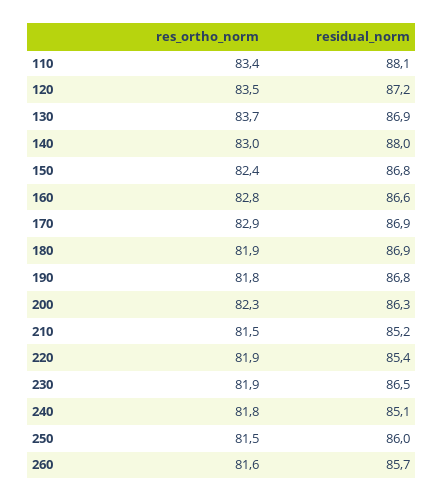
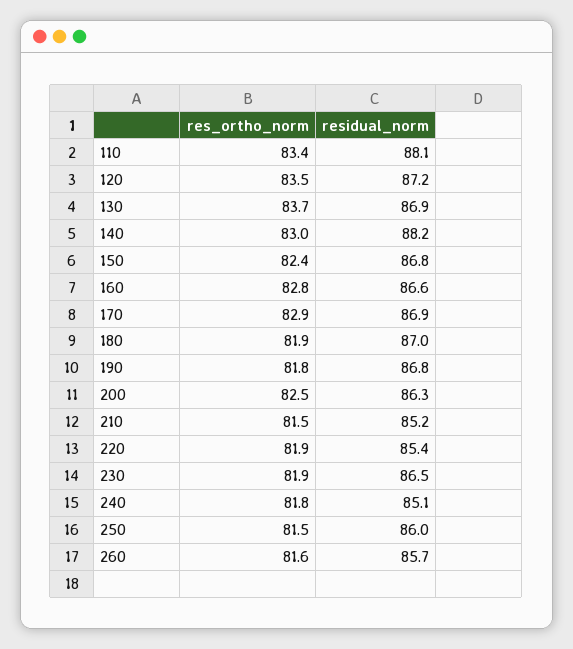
residual_norm, 140: 88 -> 88.2
residual_norm, 180: 86.9 -> 87
res_ortho_norm, 200: 82.3 -> 82.5

